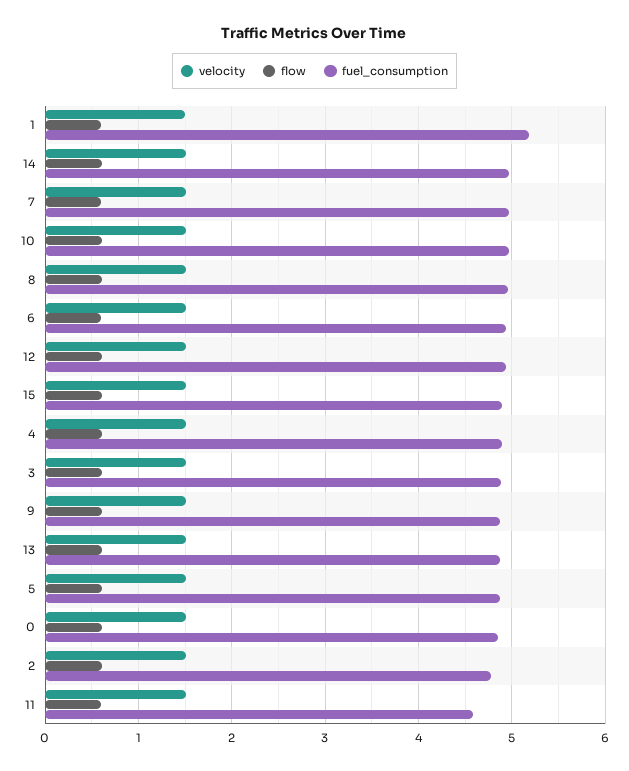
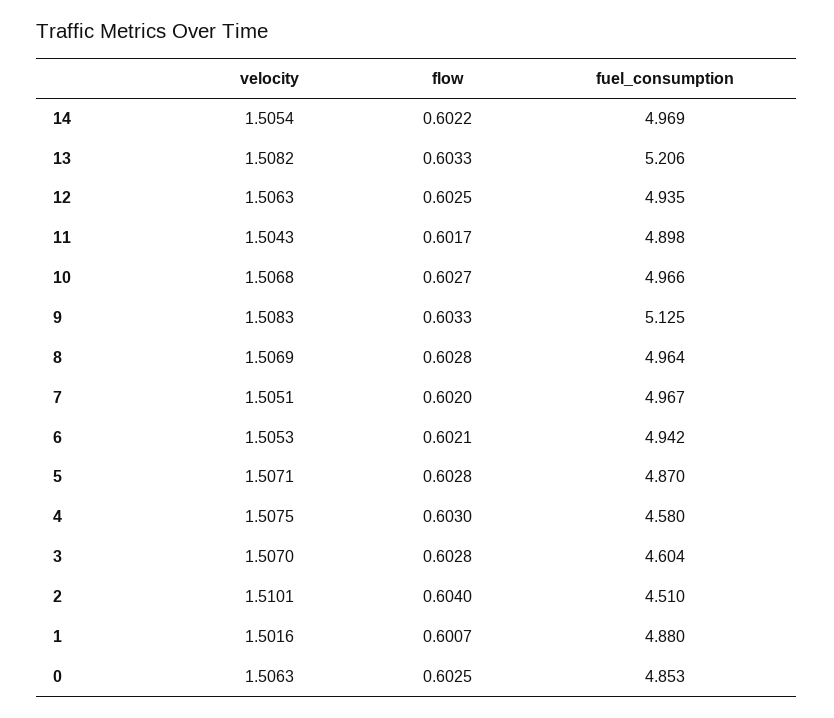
fuel_consumption, 1: 5.2 -> 4.88
velocity, 15: 1.5 -> none
flow, 15: 0.6 -> none
fuel_consumption, 15: 4.9 -> none
fuel_consumption, 4: 4.9 -> 4.58
fuel_consumption, 3: 4.9 -> 4.604
fuel_consumption, 9: 4.9 -> 5.125
fuel_consumption, 13: 4.9 -> 5.206
fuel_consumption, 2: 4.8 -> 4.51
fuel_consumption, 11: 4.6 -> 4.898

